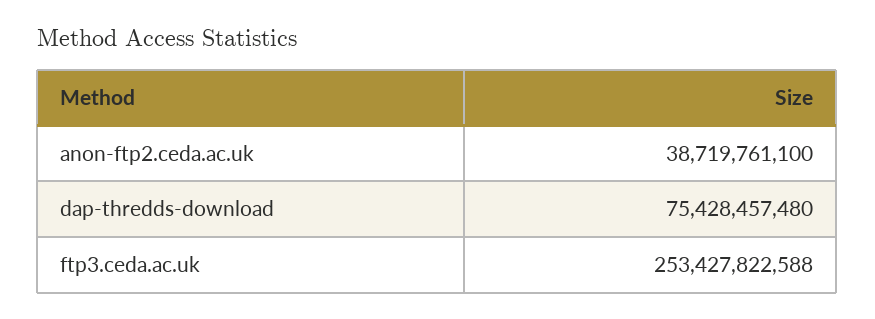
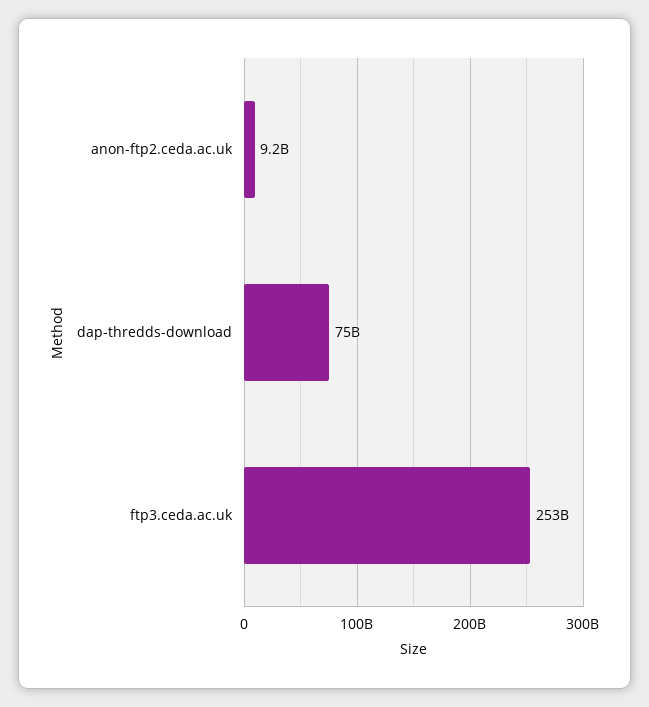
anon-ftp2.ceda.ac.uk: 38719761100 -> 9200000000

